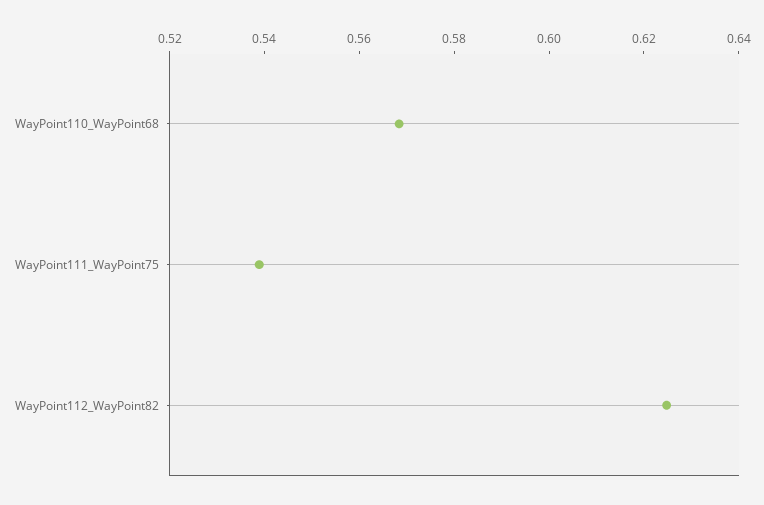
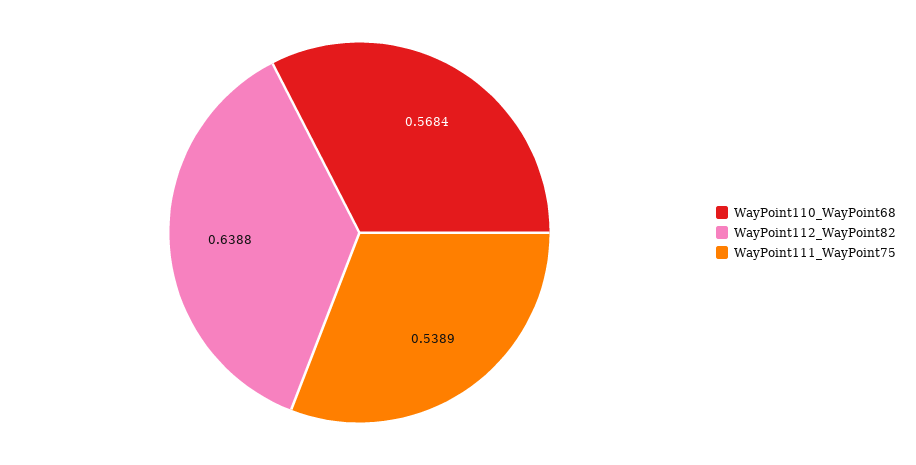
WayPoint112_WayPoint82: 0.625 -> 0.6388

